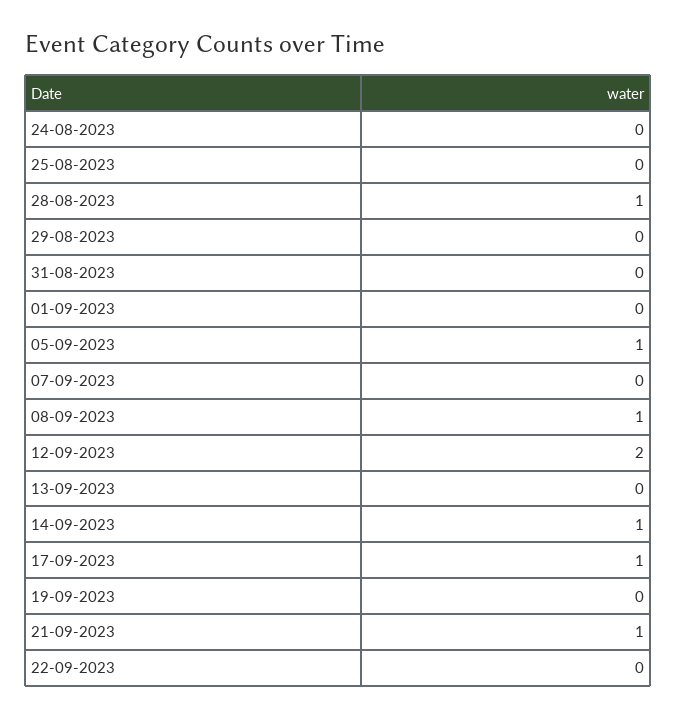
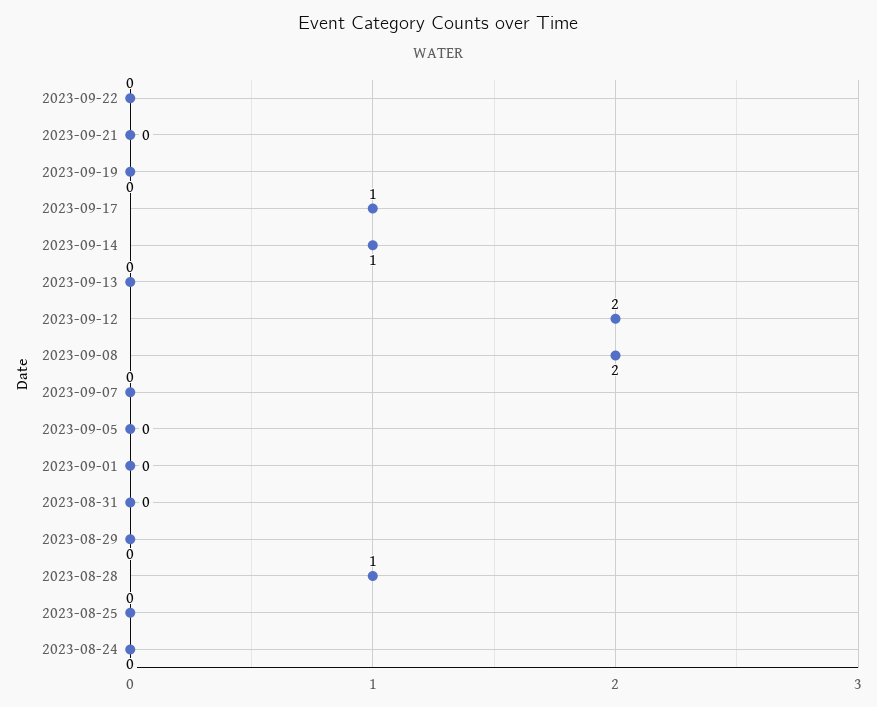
05-09-2023: 1 -> 0
08-09-2023: 1 -> 2
21-09-2023: 1 -> 0

